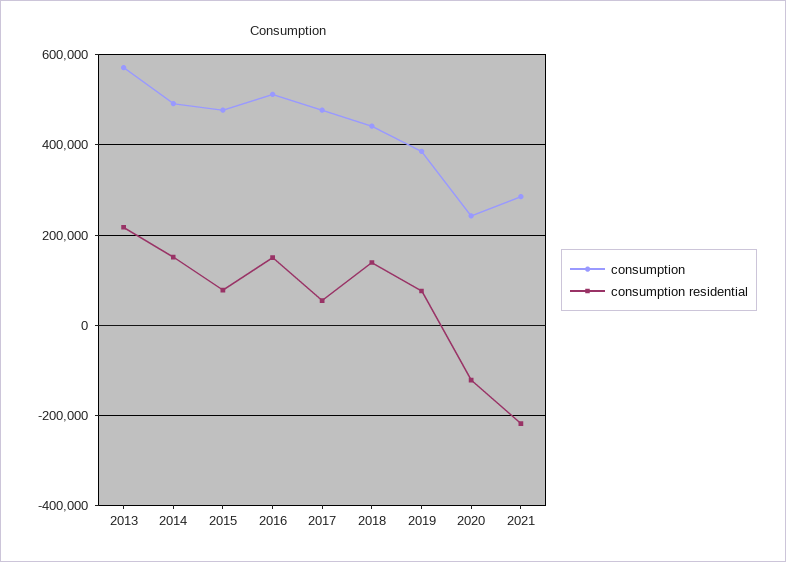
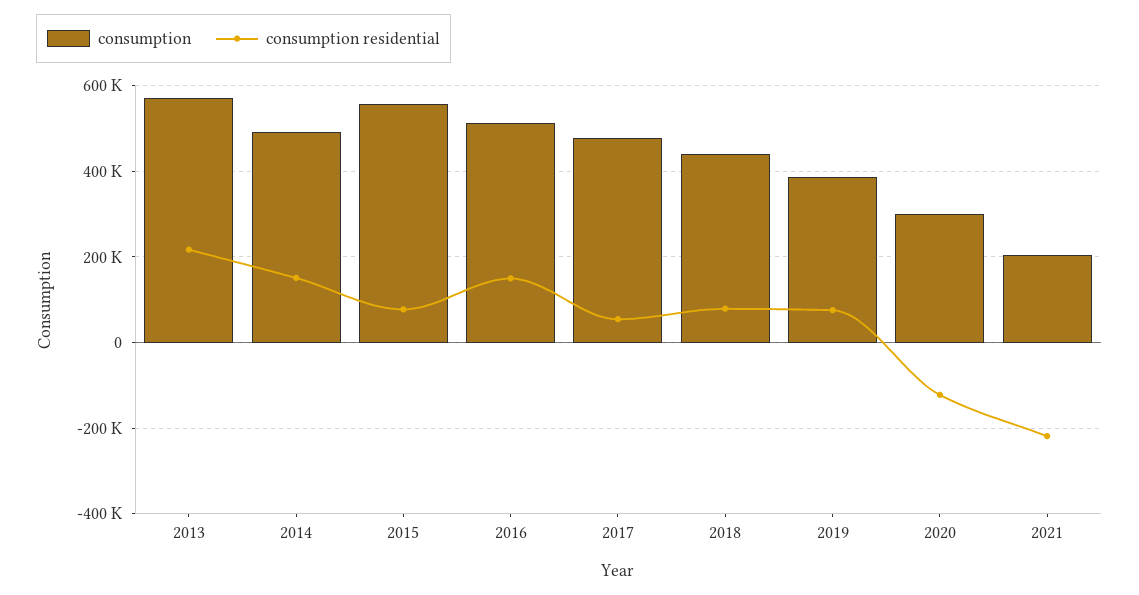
consumption, 2015: 480000 -> 560000
consumption residential, 2018: 140000 -> 80000
consumption, 2020: 240000 -> 300000
consumption, 2021: 280000 -> 200000

